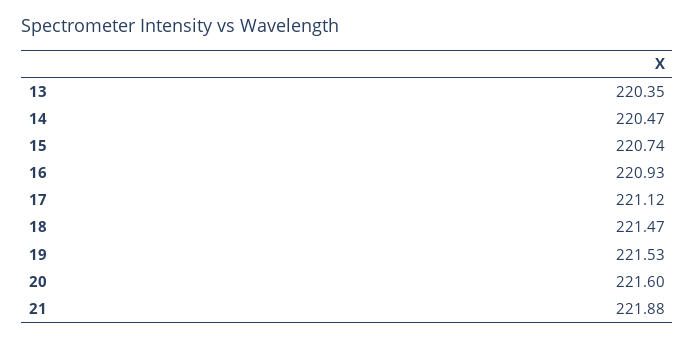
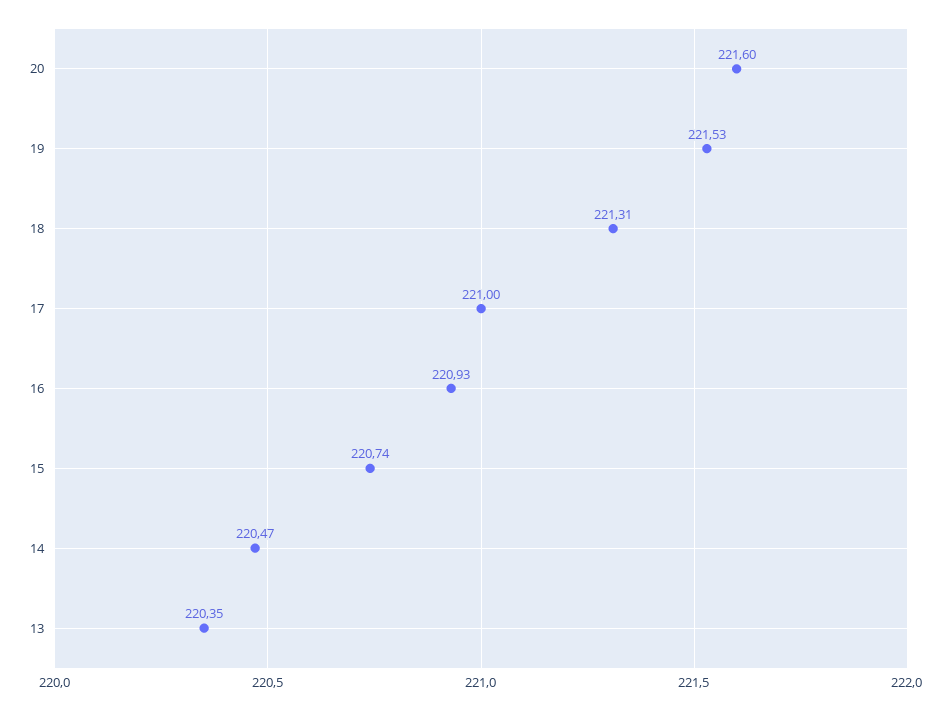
17: 221.12 -> 221
18: 221.47 -> 221.31
21: 221.88 -> none

